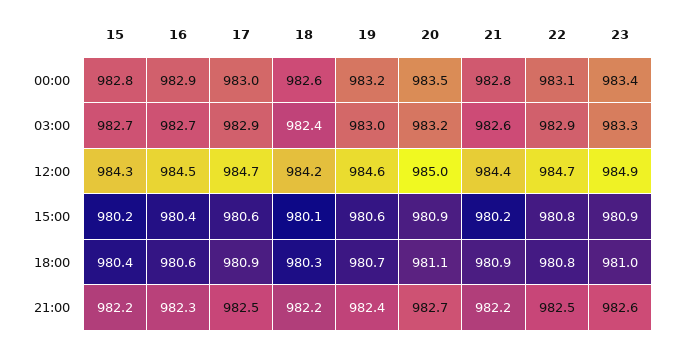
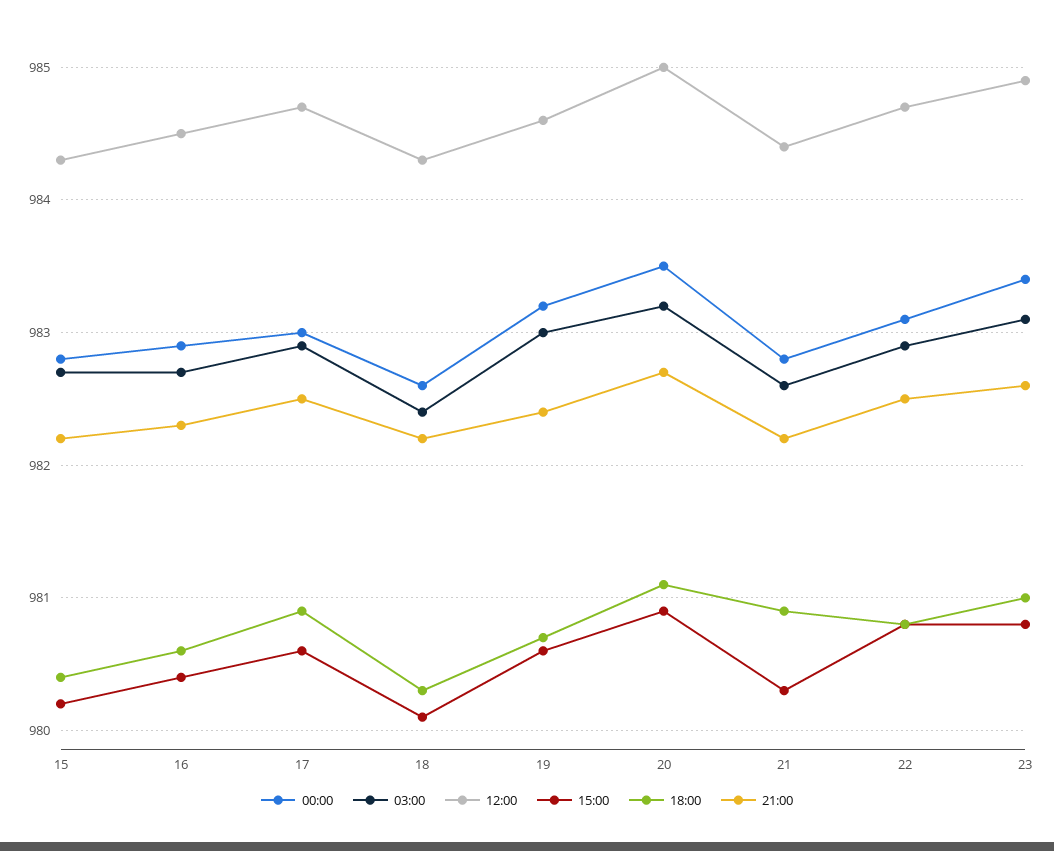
03:00, 23: 983.3 -> 983.1
12:00, 18: 984.2 -> 984.3
15:00, 21: 980.2 -> 980.3
15:00, 23: 980.9 -> 980.8

